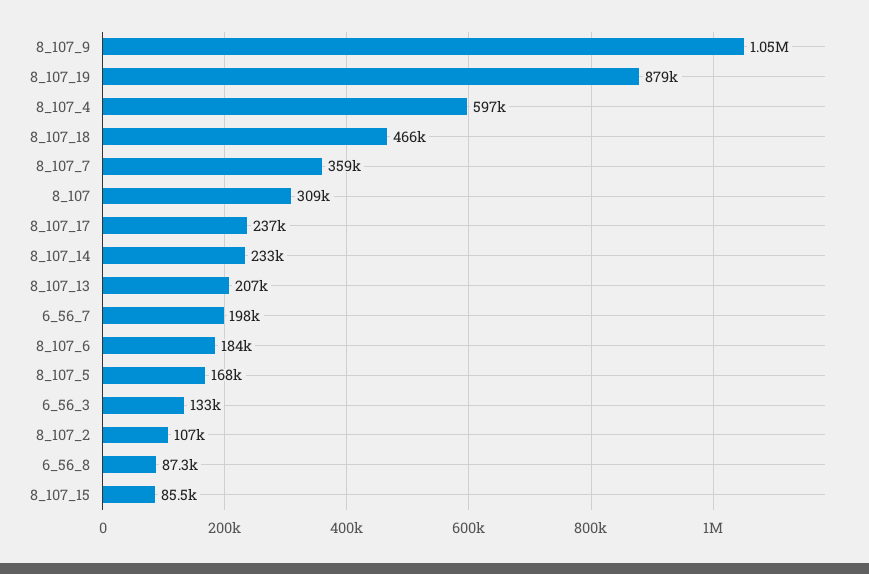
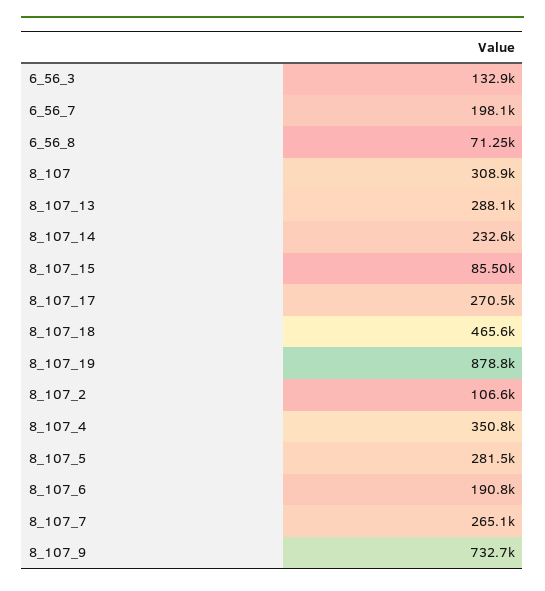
8_107_9: 1050000 -> 732700
8_107_4: 597000 -> 350800
8_107_7: 359000 -> 265100
8_107_17: 237000 -> 270500
8_107_13: 207000 -> 288100
8_107_6: 184000 -> 190800
8_107_5: 168000 -> 281500
6_56_8: 87300 -> 71250

